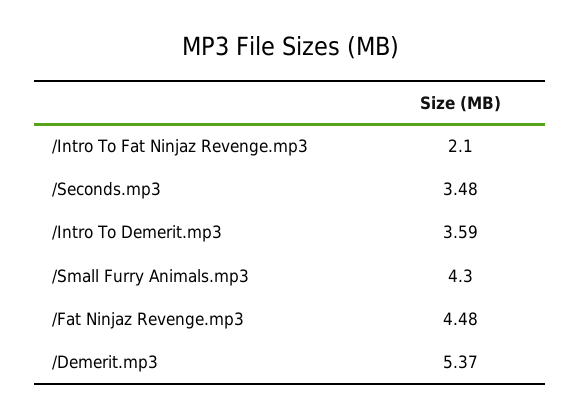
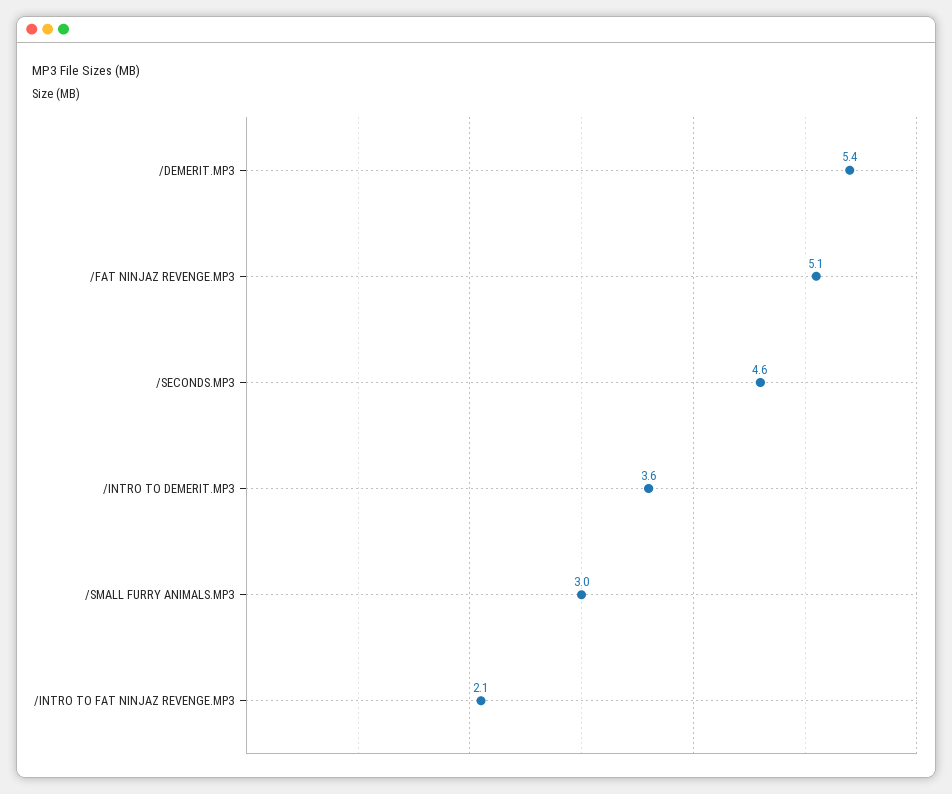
/Seconds.mp3: 3.48 -> 4.6
/Small Furry Animals.mp3: 4.3 -> 3
/Fat Ninjaz Revenge.mp3: 4.48 -> 5.1

